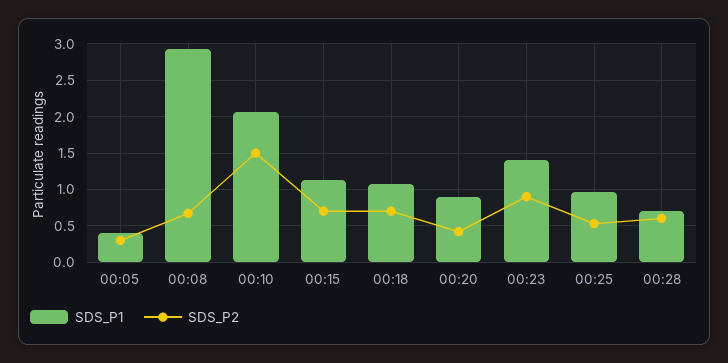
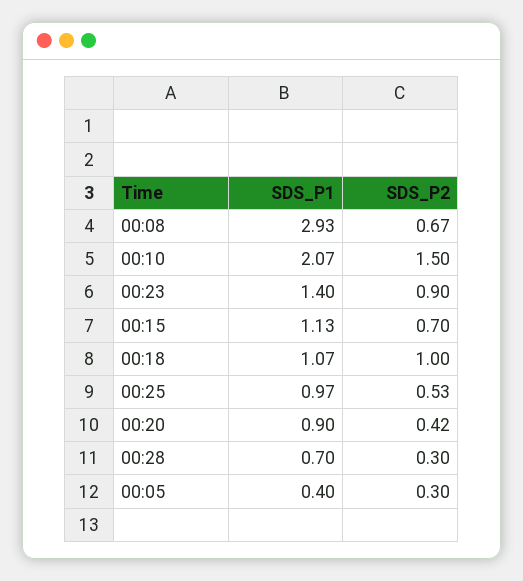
SDS_P2, 00:18: 0.7 -> 1
SDS_P2, 00:28: 0.6 -> 0.3

